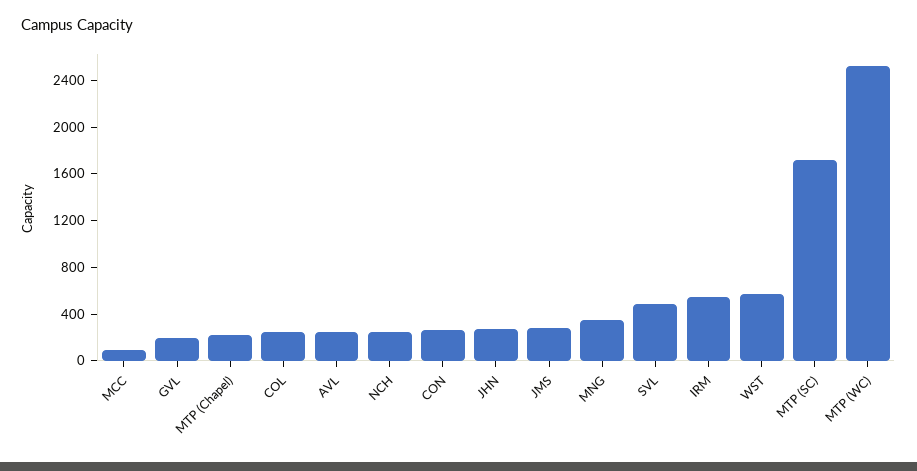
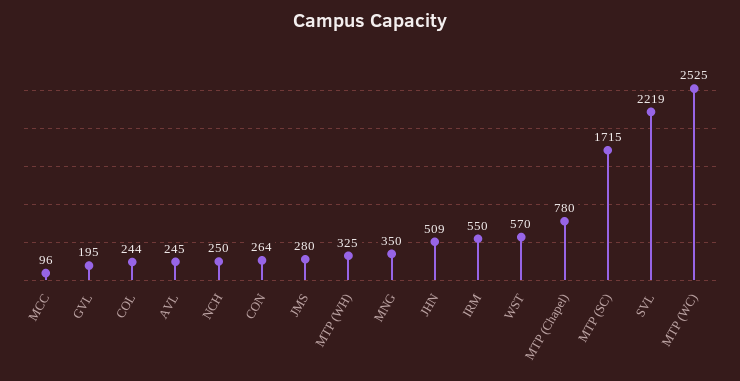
MTP (Chapel): 200 -> 780
JHN: 300 -> 509
SVL: 500 -> 2219
MTP (WH): none -> 325

